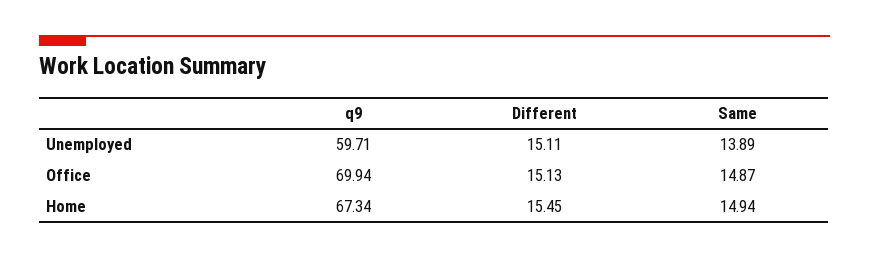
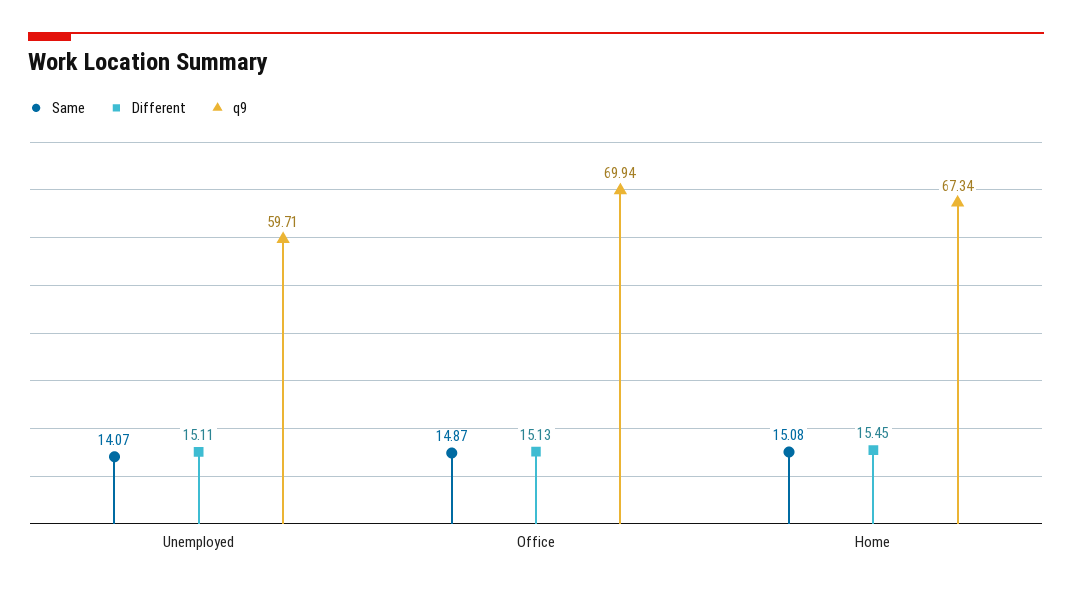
Same, Unemployed: 13.89 -> 14.07
Same, Home: 14.94 -> 15.08

